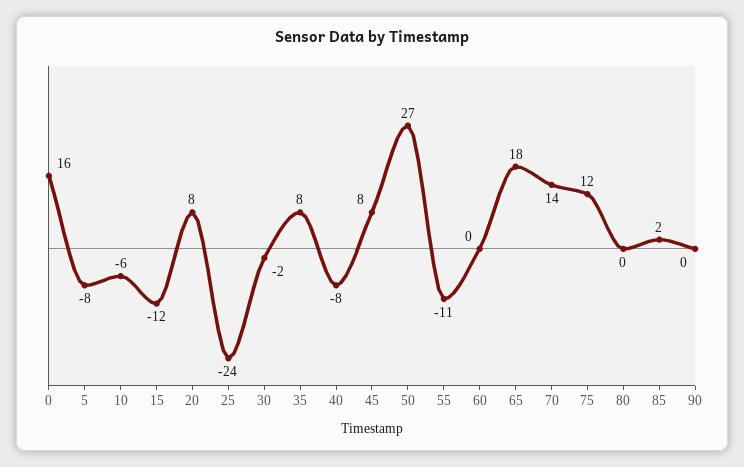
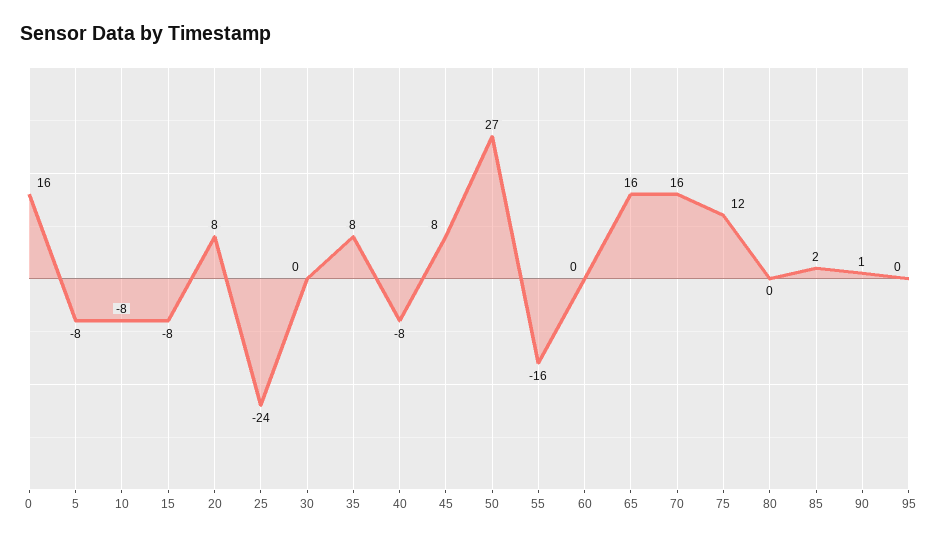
10: -6 -> -8
15: -12 -> -8
30: -2 -> 0
55: -11 -> -16
65: 18 -> 16
70: 14 -> 16
90: 0 -> 1
95: none -> 0

